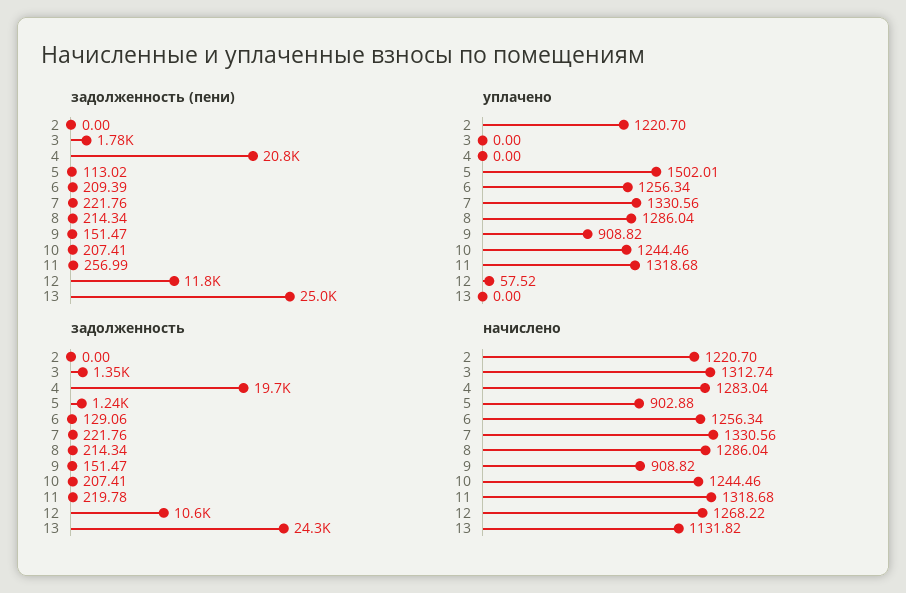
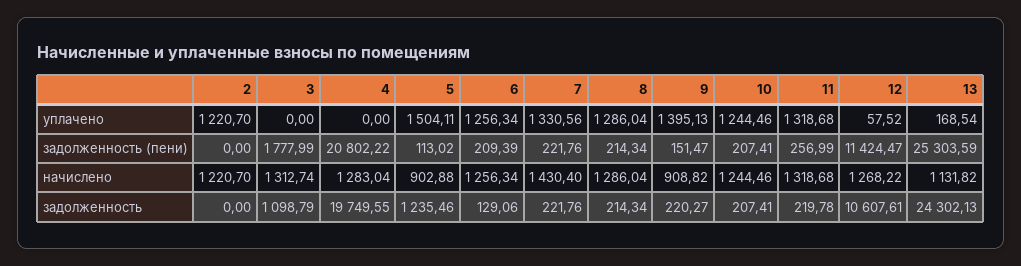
задолженность (пени), 12: 11800 -> 11424.47
задолженность (пени), 13: 25000 -> 25303.59
уплачено, 5: 1502.01 -> 1504.11
уплачено, 9: 908.82 -> 1395.13
уплачено, 13: 0 -> 168.54
задолженность, 3: 1350 -> 1098.79
задолженность, 9: 151.47 -> 220.27
начислено, 7: 1330.56 -> 1430.4

